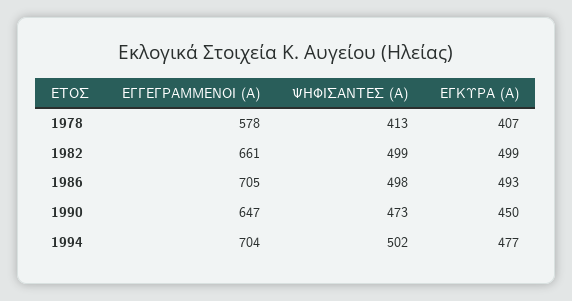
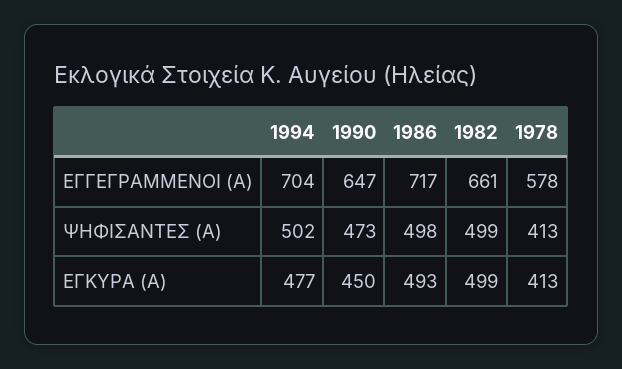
ΕΓΚΥΡΑ (Α), 1978: 407 -> 413
ΕΓΓΕΓΡΑΜΜΕΝΟΙ (Α), 1986: 705 -> 717

